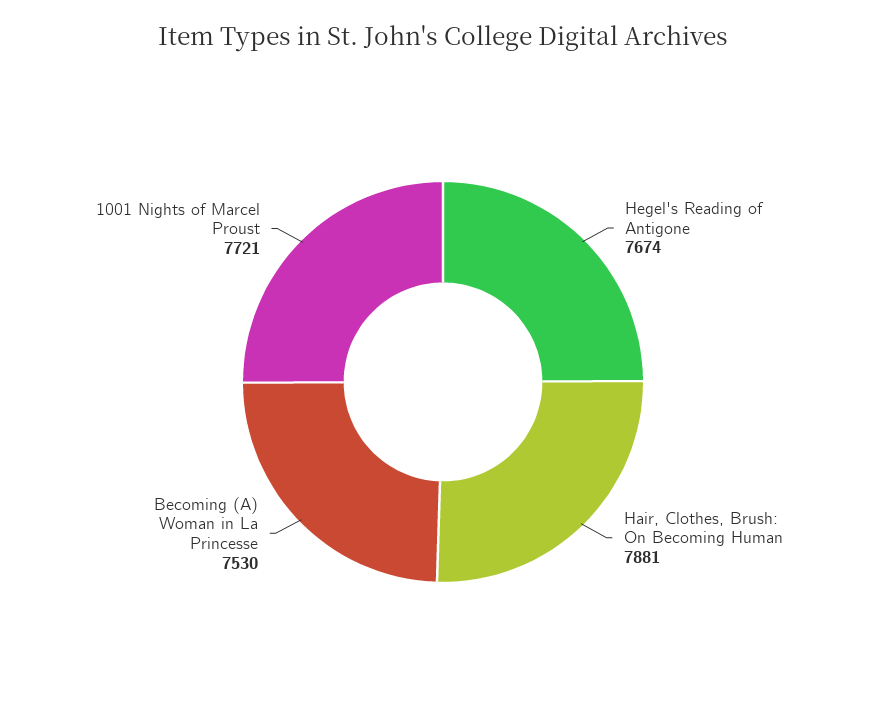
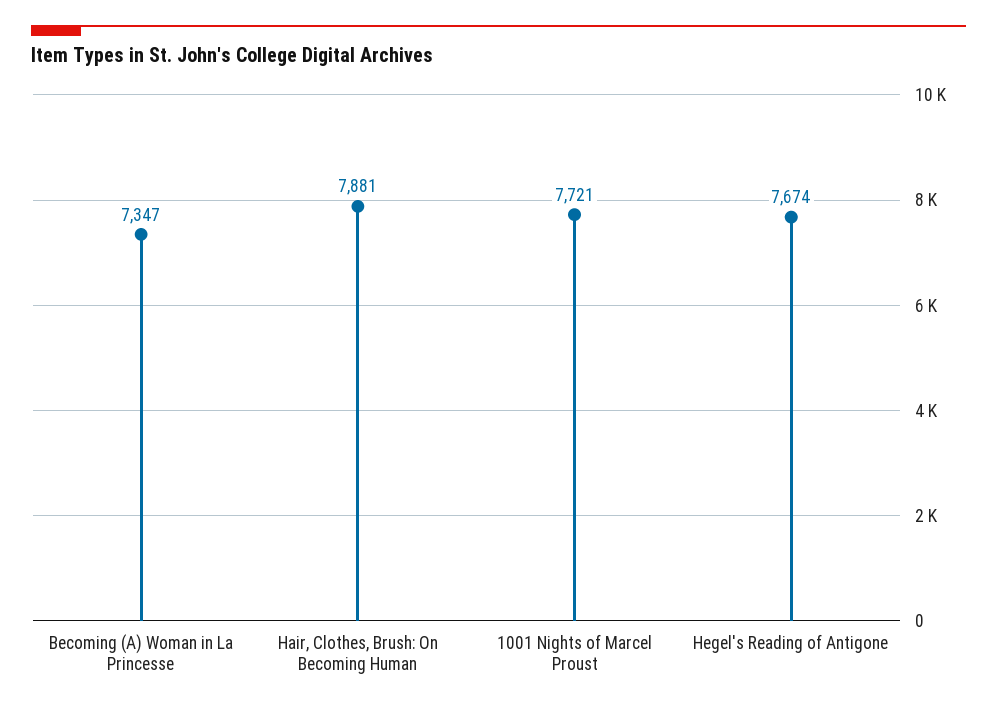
Becoming (A) Woman in La Princesse: 7530 -> 7347

